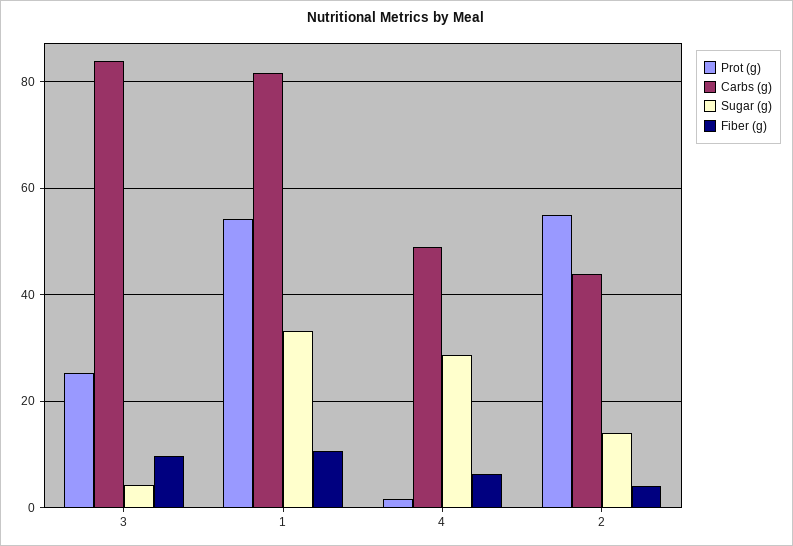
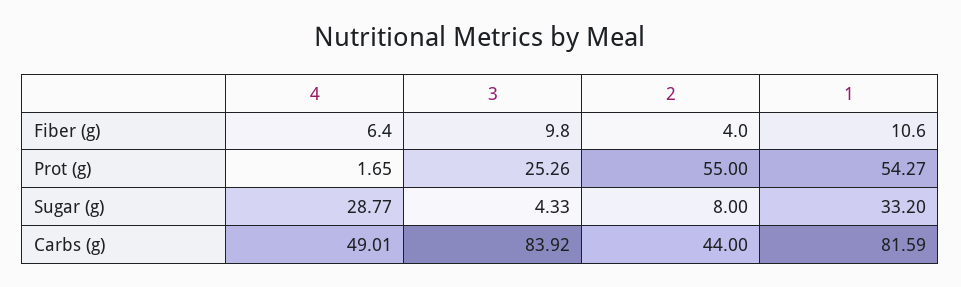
Sugar (g), 2: 14 -> 8

